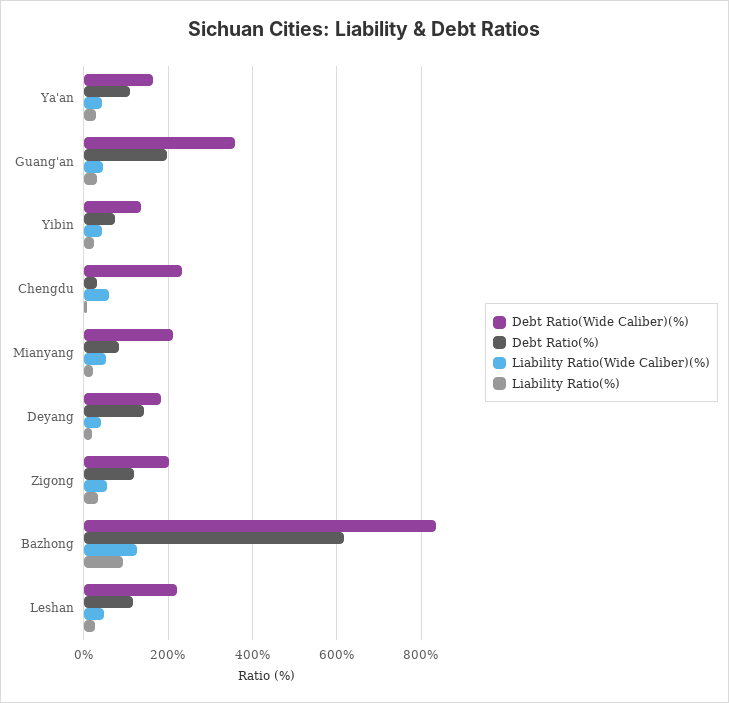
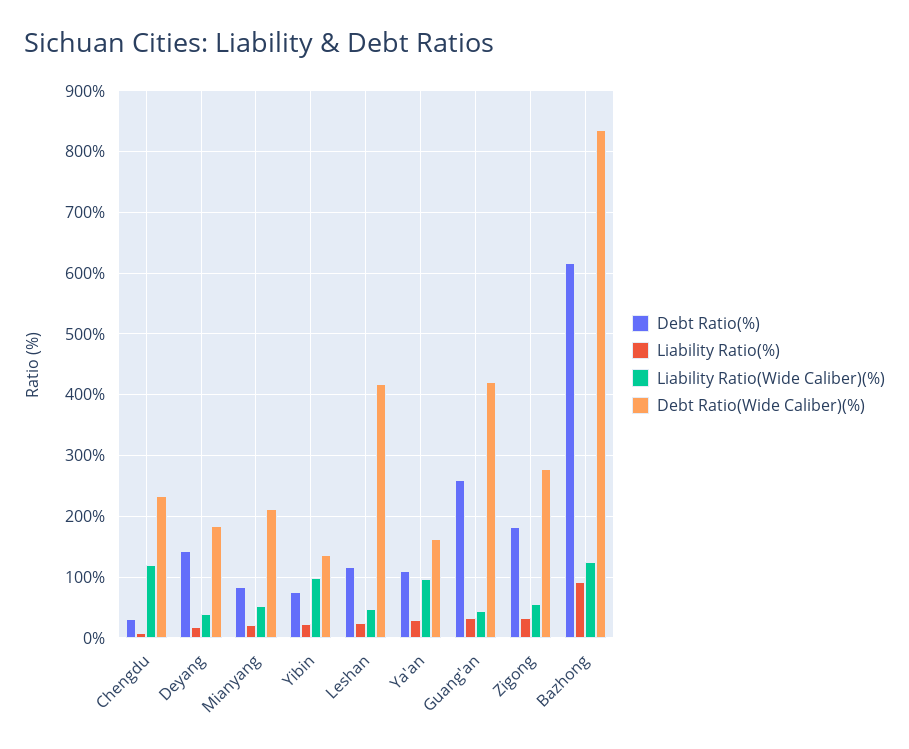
Liability Ratio(Wide Caliber)(%), Ya'an: 40 -> 100
Debt Ratio(Wide Caliber)(%), Guang'an: 360 -> 420
Debt Ratio(%), Guang'an: 200 -> 260
Liability Ratio(Wide Caliber)(%), Yibin: 40 -> 100
Liability Ratio(Wide Caliber)(%), Chengdu: 60 -> 120
Debt Ratio(Wide Caliber)(%), Zigong: 200 -> 280
Debt Ratio(%), Zigong: 120 -> 180
Debt Ratio(Wide Caliber)(%), Leshan: 220 -> 420

